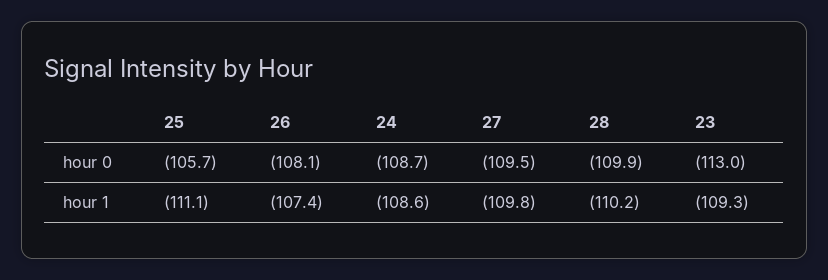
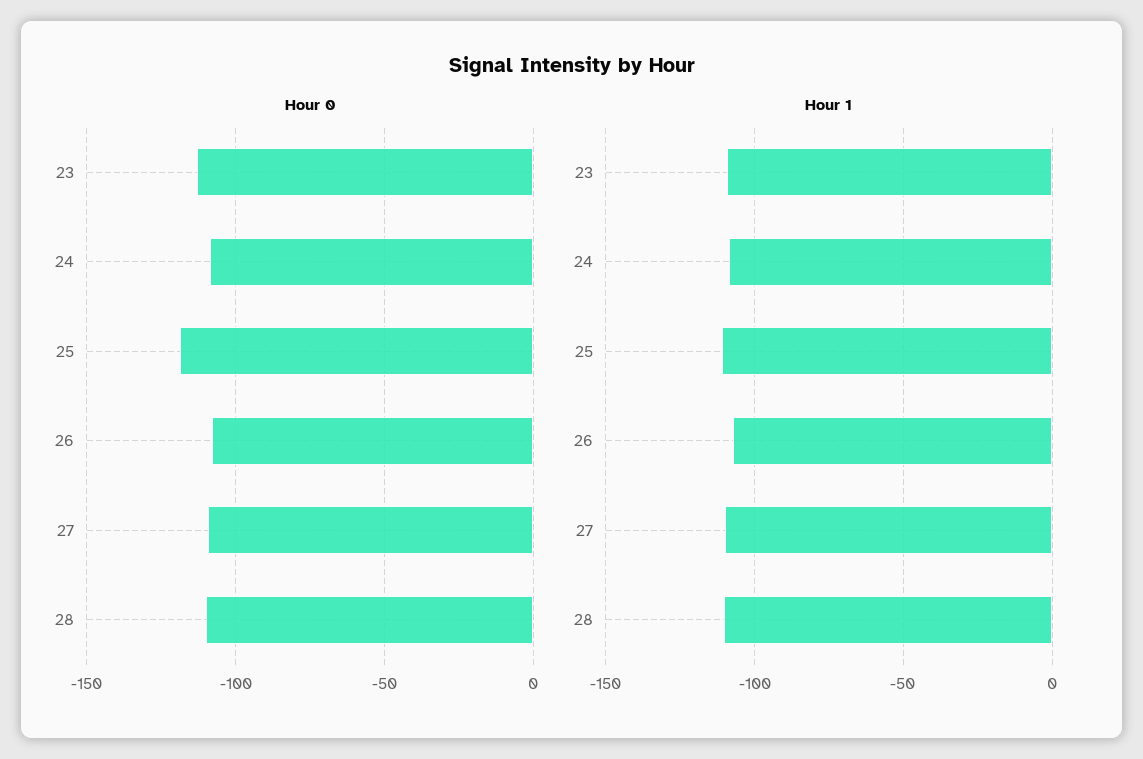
hour 0, 25: -105.7 -> -120

